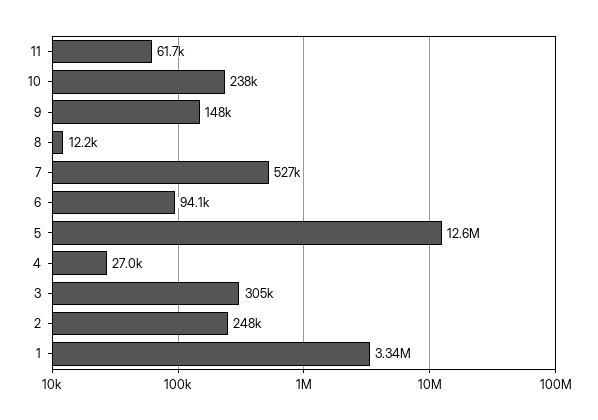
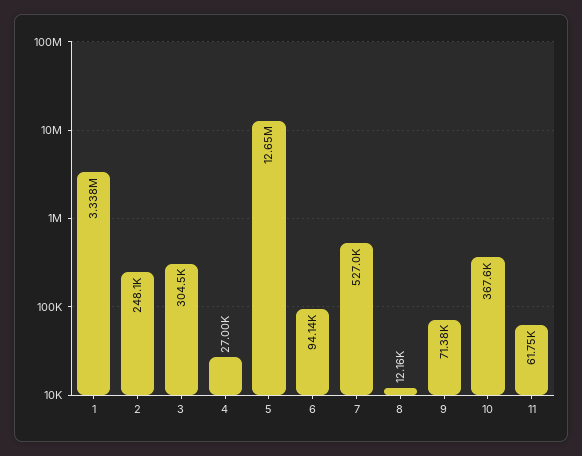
10: 238000 -> 367600
9: 148000 -> 71380

